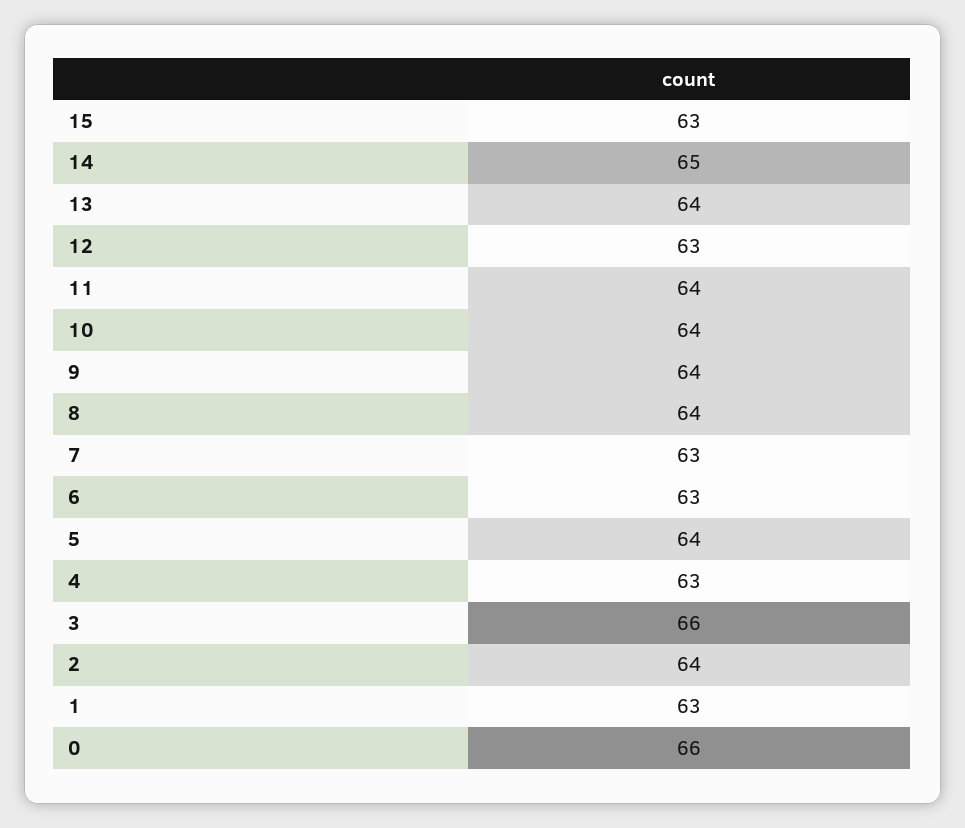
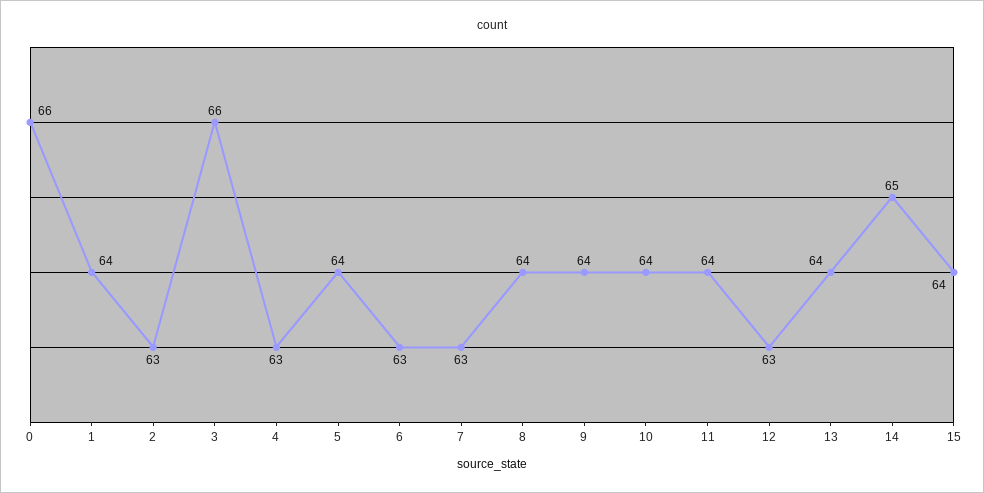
15: 63 -> 64
2: 64 -> 63
1: 63 -> 64

